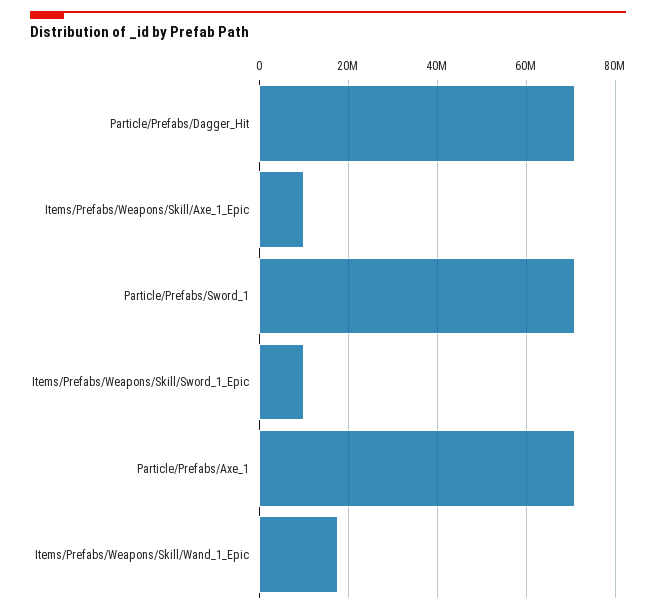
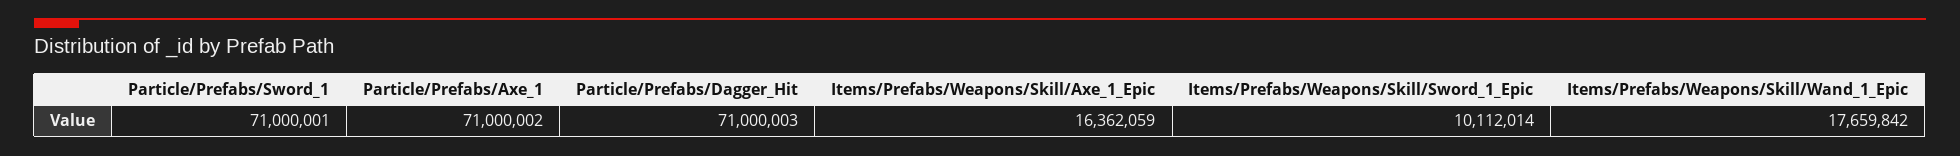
Items/Prefabs/Weapons/Skill/Axe_1_Epic: 10000000 -> 16362059

